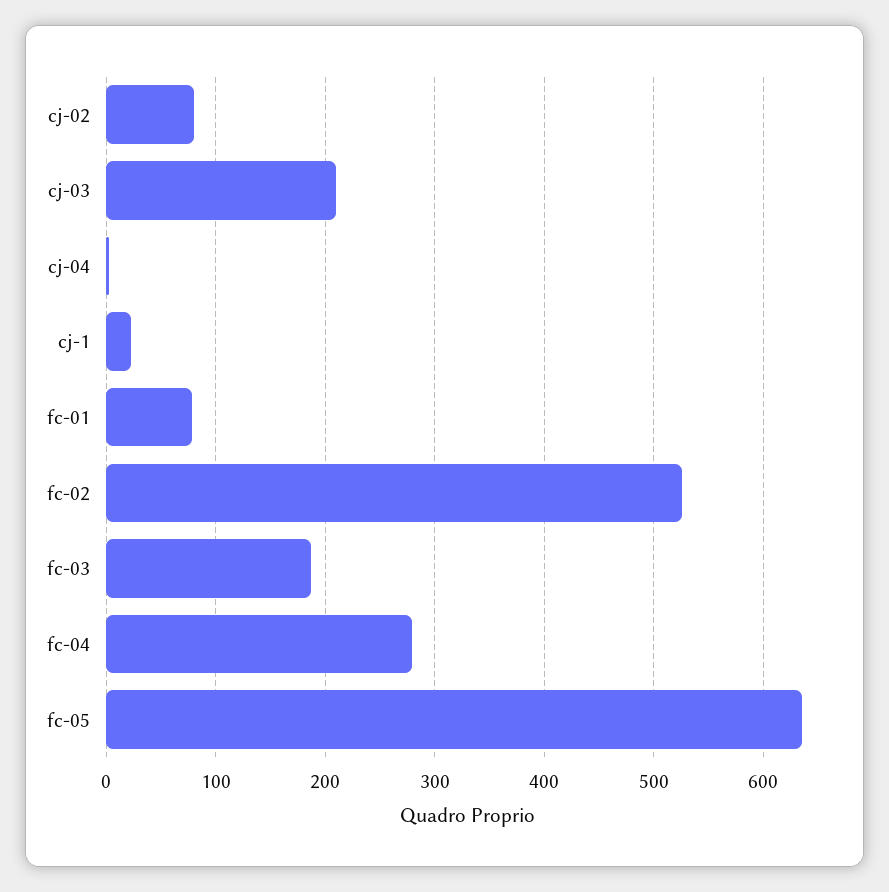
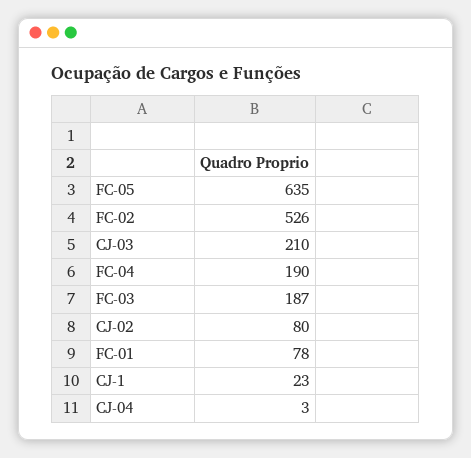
fc-04: 280 -> 190

